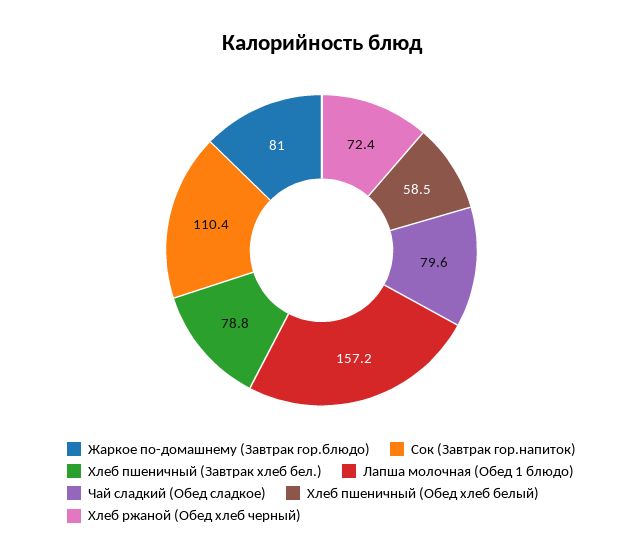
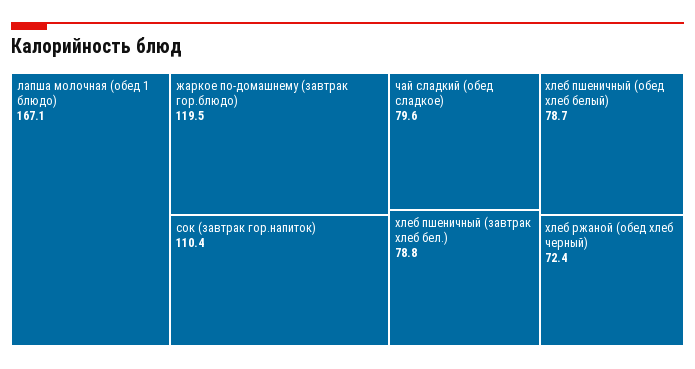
Жаркое по-домашнему (Завтрак гор.блюдо): 81 -> 119.5
Лапша молочная (Обед 1 блюдо): 157.2 -> 167.1
Хлеб пшеничный (Обед хлеб белый): 58.5 -> 78.7

